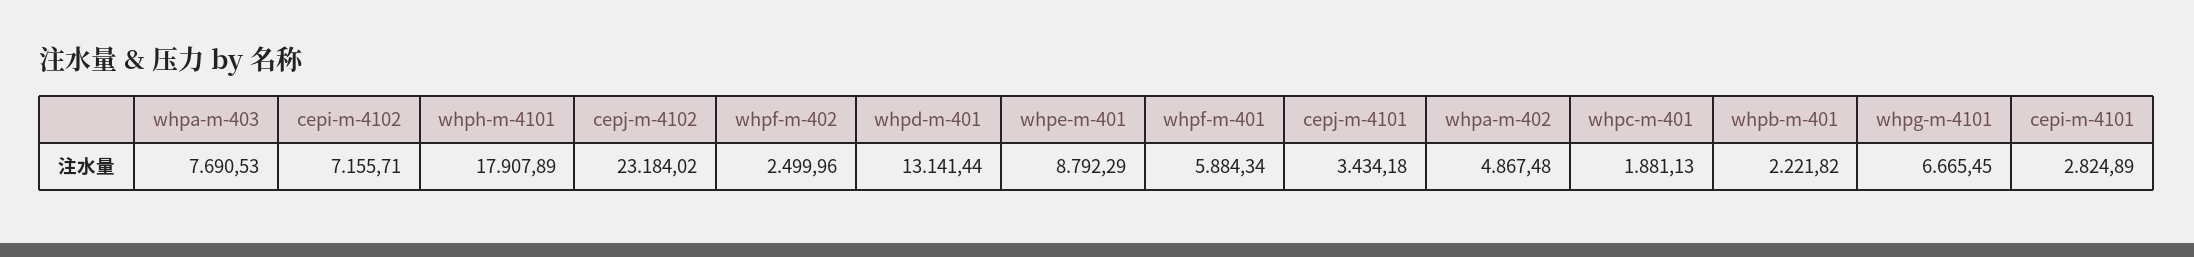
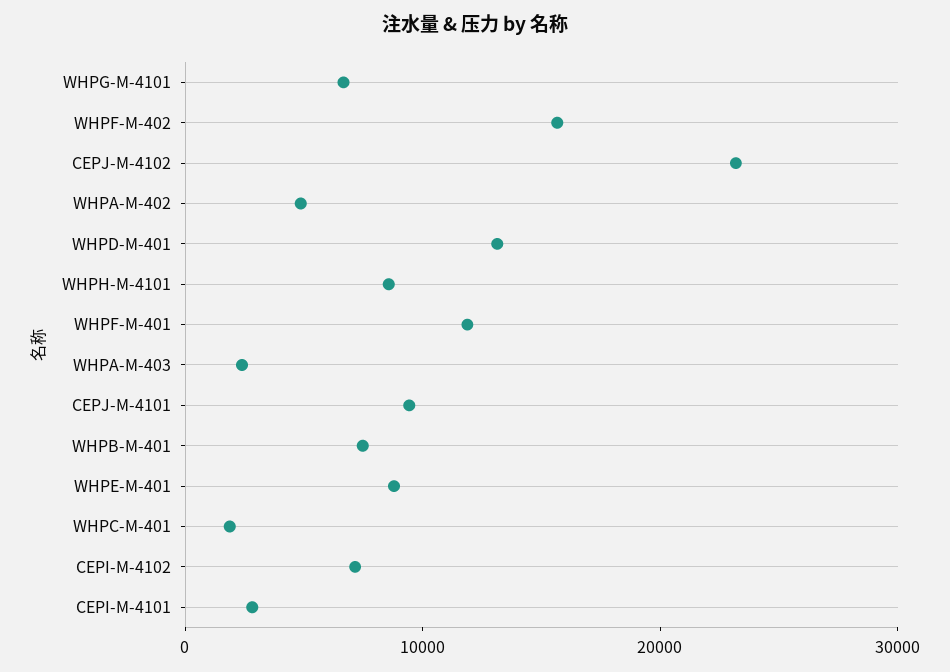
whpa-m-403: 7690.53 -> 2000
whph-m-4101: 17907.89 -> 8000
whpf-m-402: 2499.96 -> 16000
whpf-m-401: 5884.34 -> 12000
cepj-m-4101: 3434.18 -> 10000
whpb-m-401: 2221.82 -> 8000

